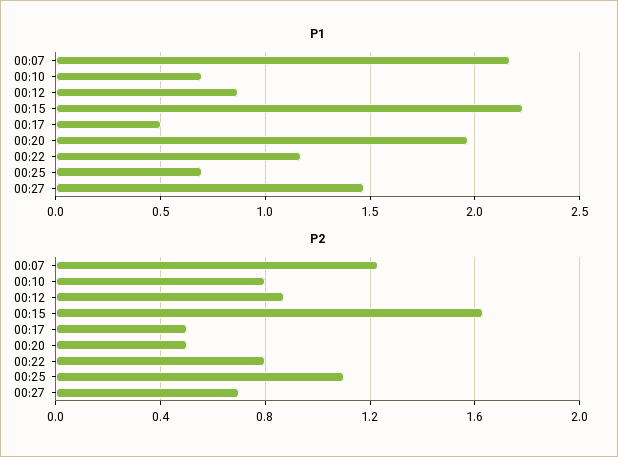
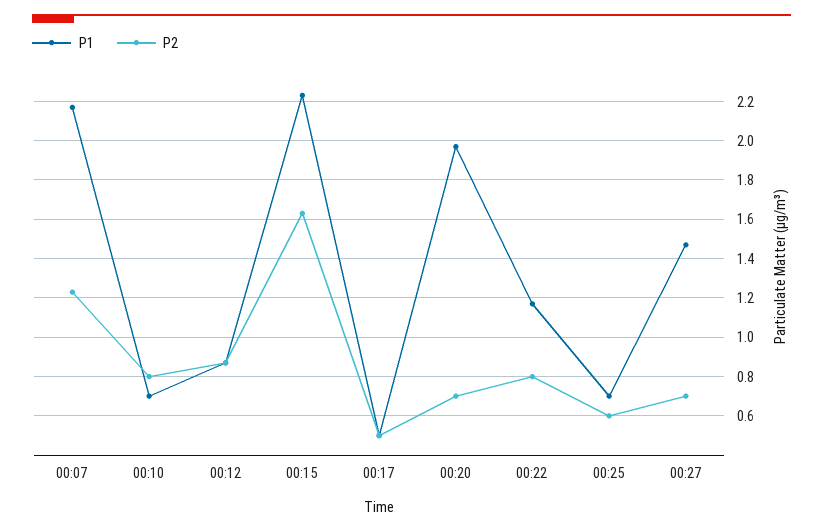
P2, 00:20: 0.5 -> 0.7
P2, 00:25: 1.1 -> 0.6

